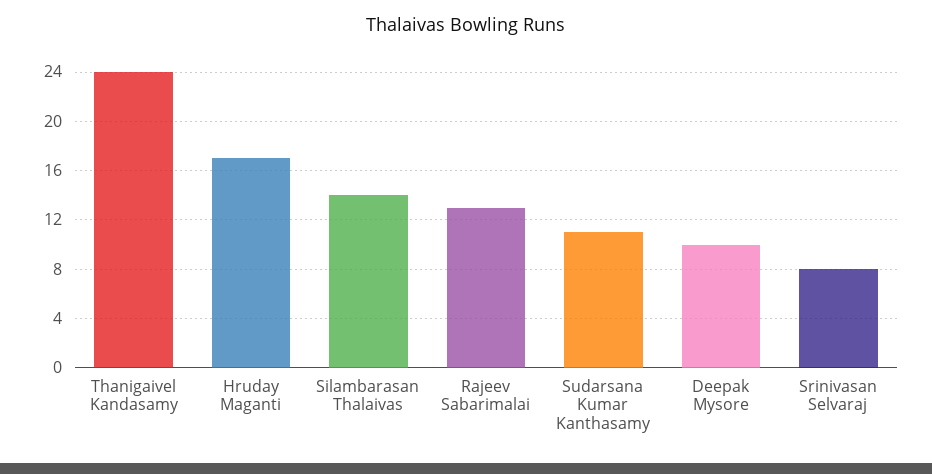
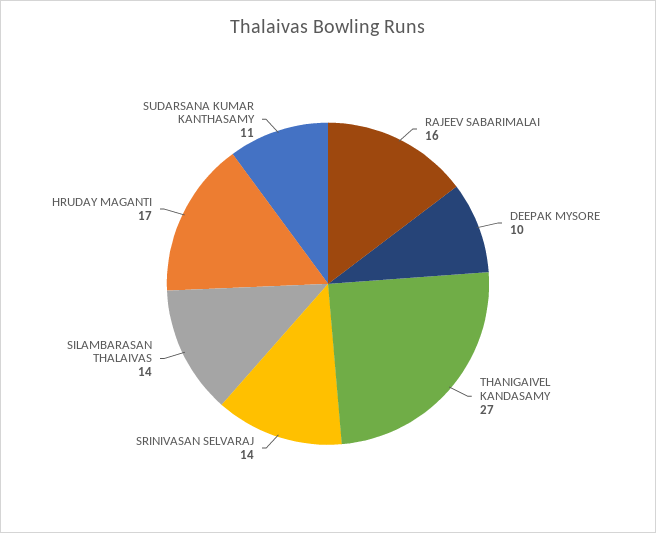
Thanigaivel Kandasamy: 24 -> 27
Rajeev Sabarimalai: 13 -> 16
Srinivasan Selvaraj: 8 -> 14

